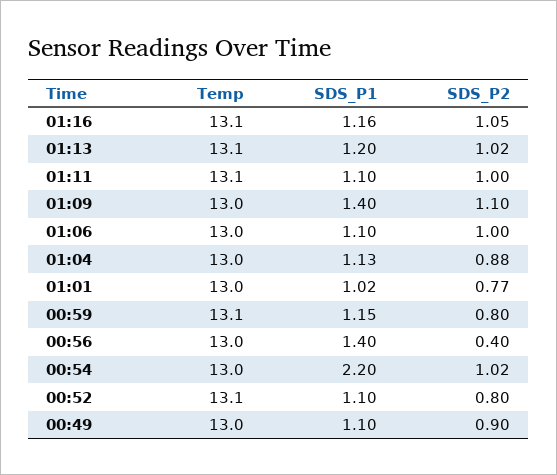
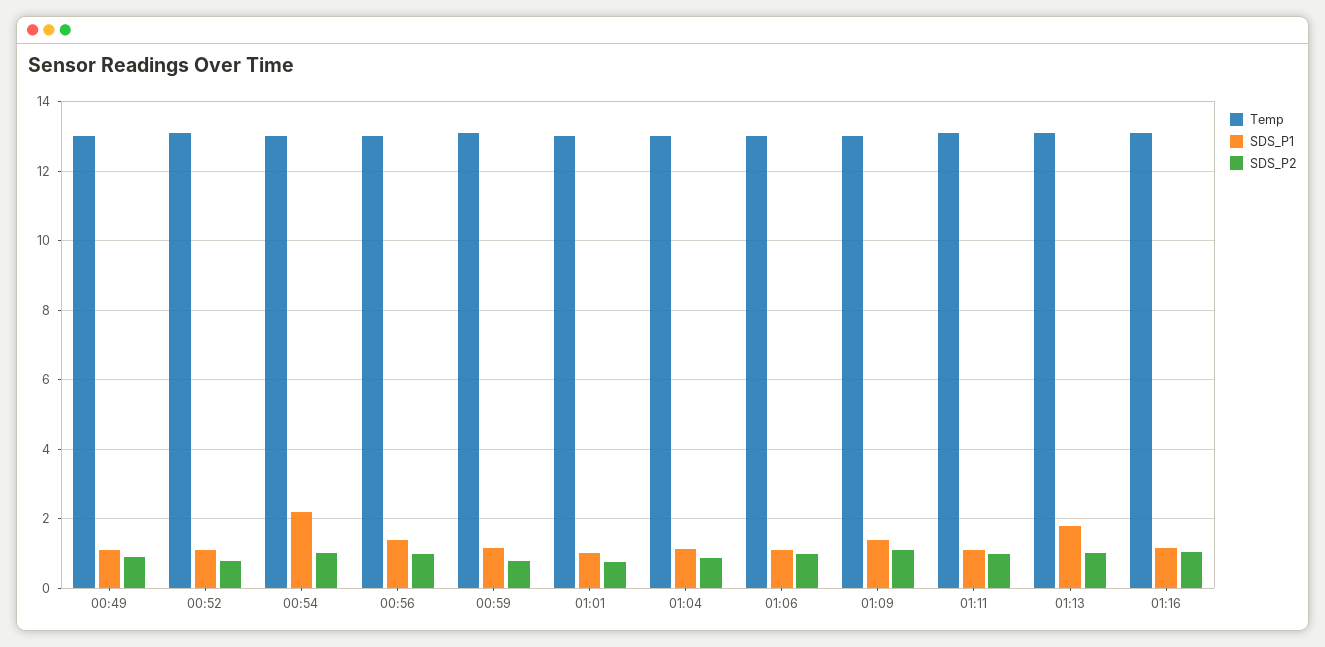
SDS_P1, 01:13: 1.2 -> 1.8
SDS_P2, 00:56: 0.4 -> 1

